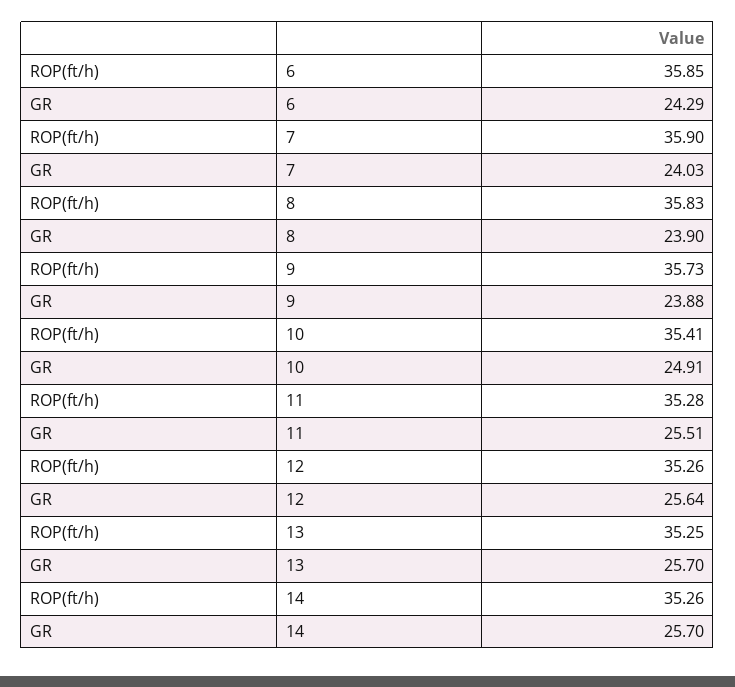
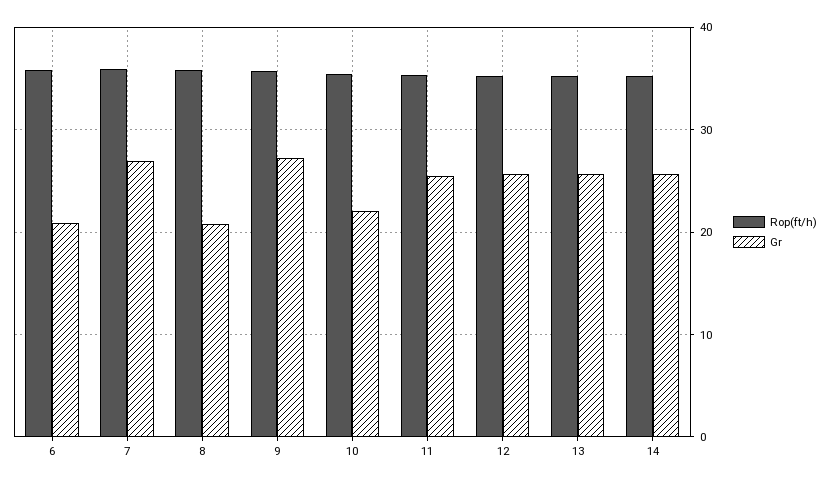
GR, 6: 24.29 -> 21
GR, 7: 24.03 -> 27
GR, 8: 23.9 -> 21
GR, 9: 23.88 -> 27
GR, 10: 24.91 -> 22

